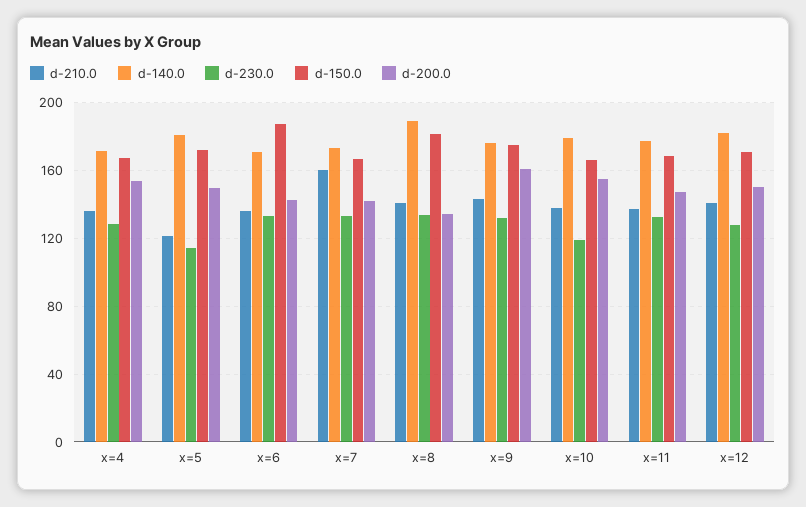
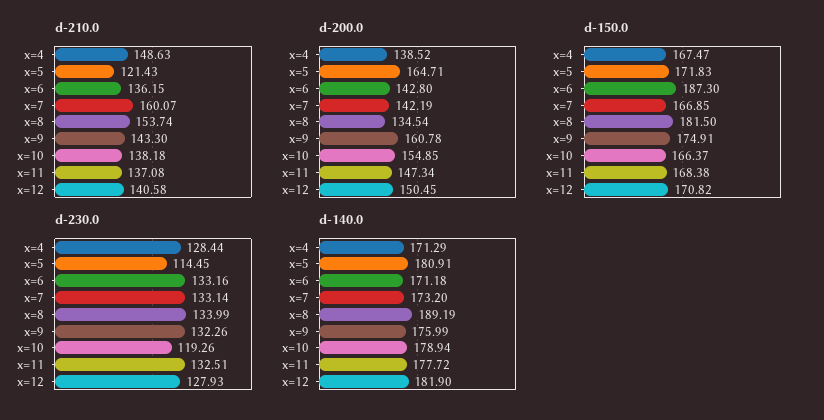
d-210.0, x=4: 135 -> 148.63
d-200.0, x=4: 155 -> 138.52
d-200.0, x=5: 150 -> 164.71
d-210.0, x=8: 140 -> 153.74

